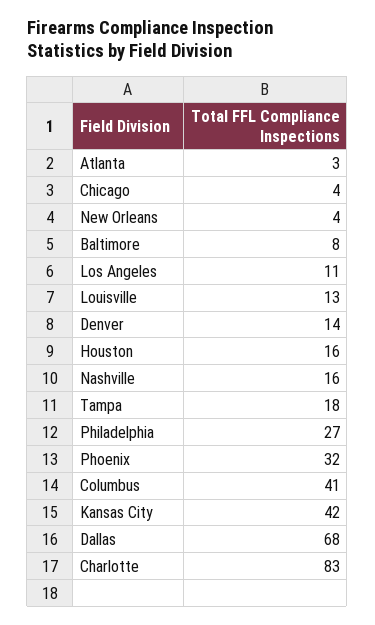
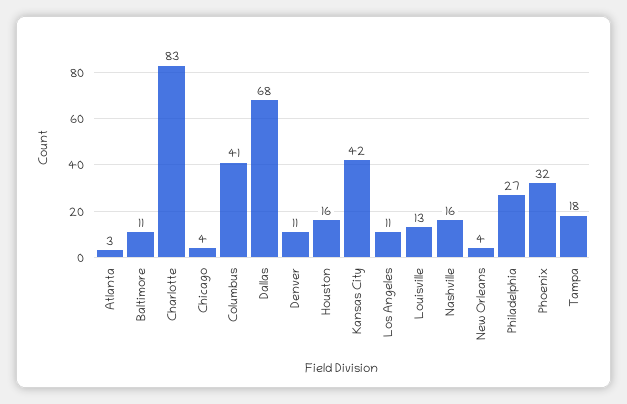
Baltimore: 8 -> 11
Denver: 14 -> 11

